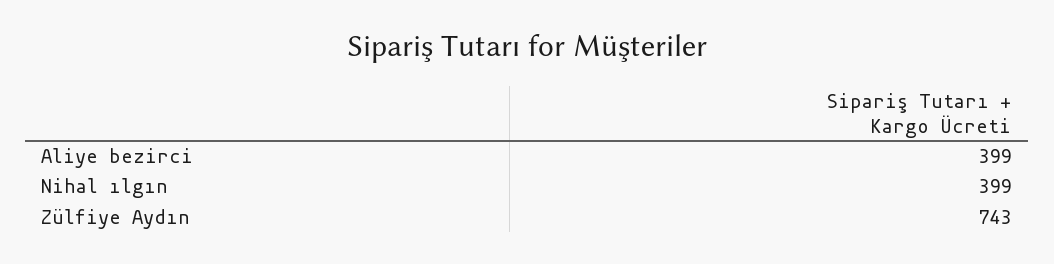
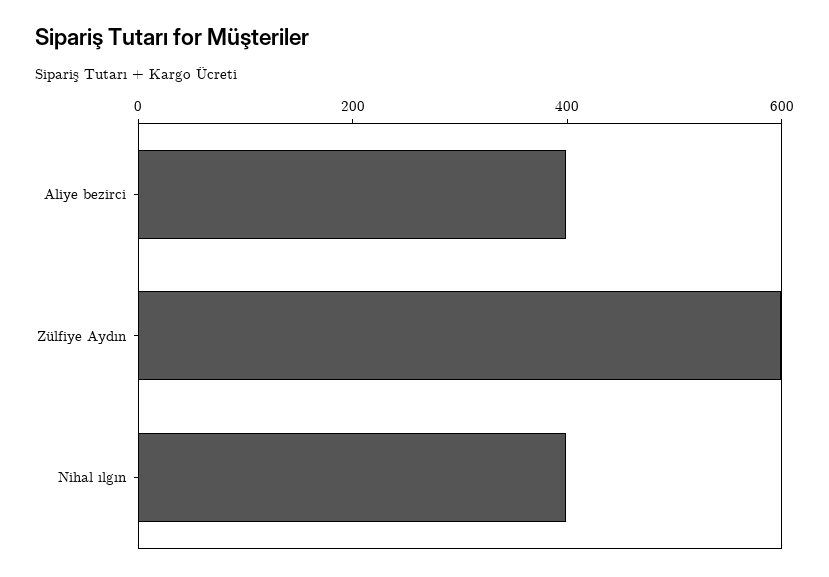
Zülfiye Aydın: 743 -> 600

